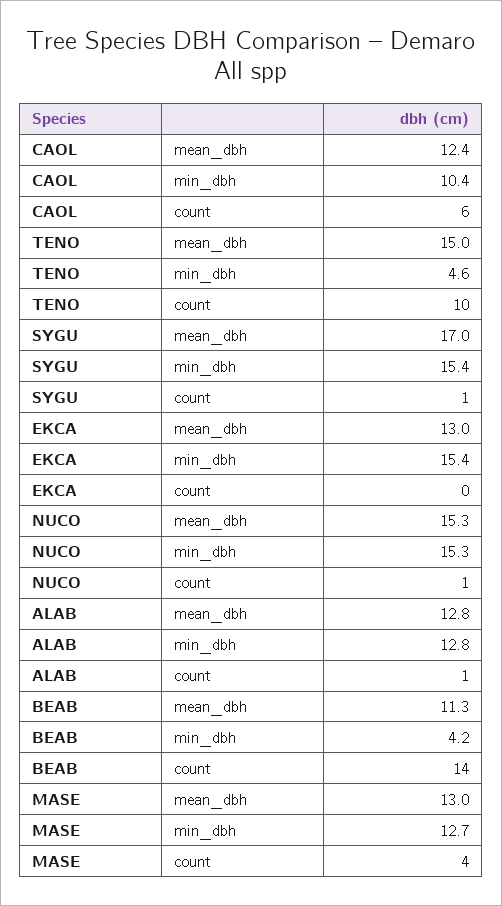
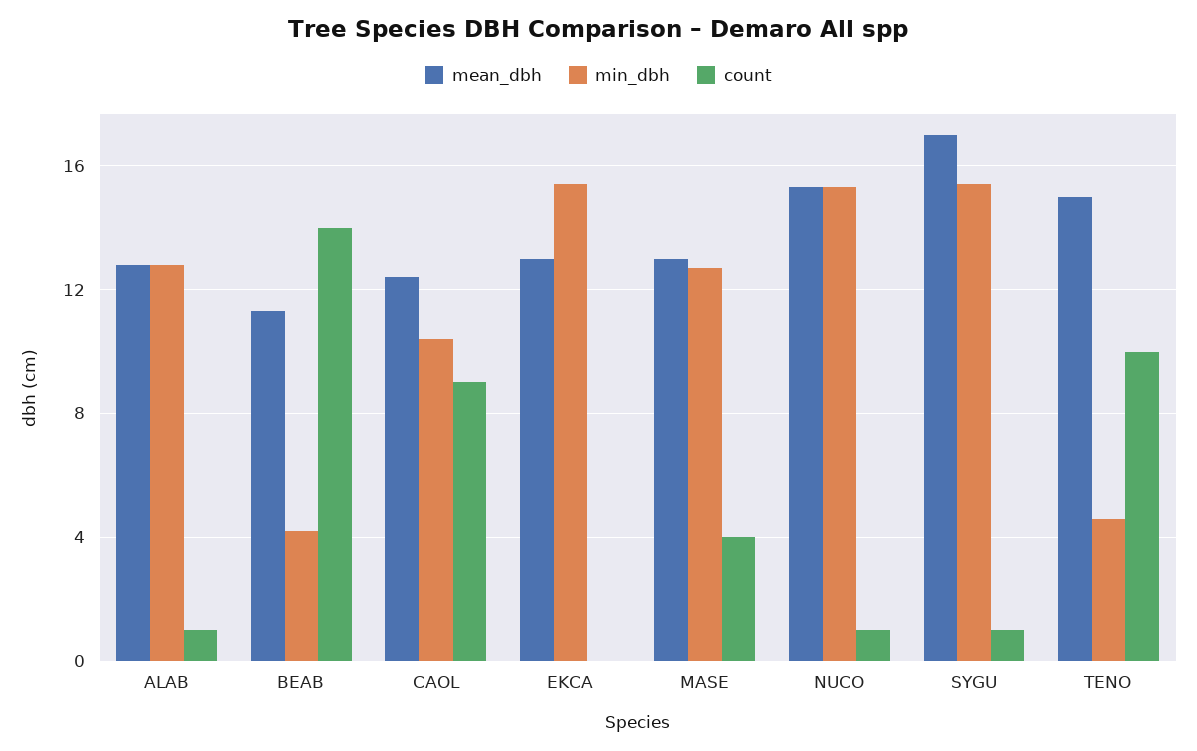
count, CAOL: 6 -> 9

